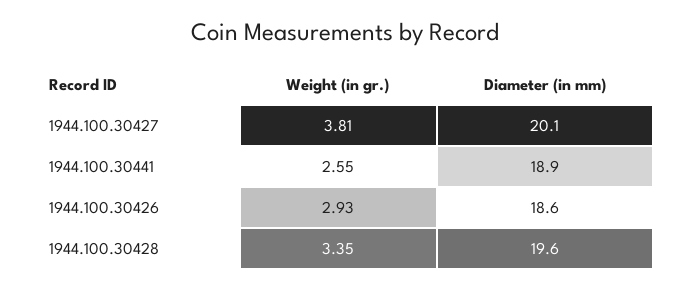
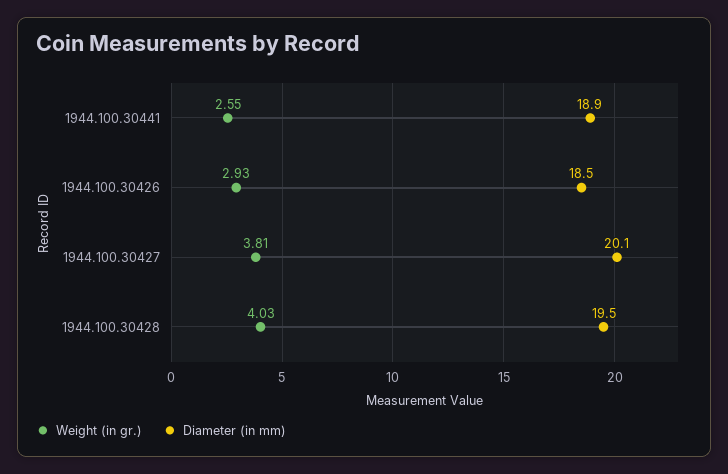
Diameter (in mm), 1944.100.30426: 18.6 -> 18.5
Weight (in gr.), 1944.100.30428: 3.35 -> 4.03
Diameter (in mm), 1944.100.30428: 19.6 -> 19.5

